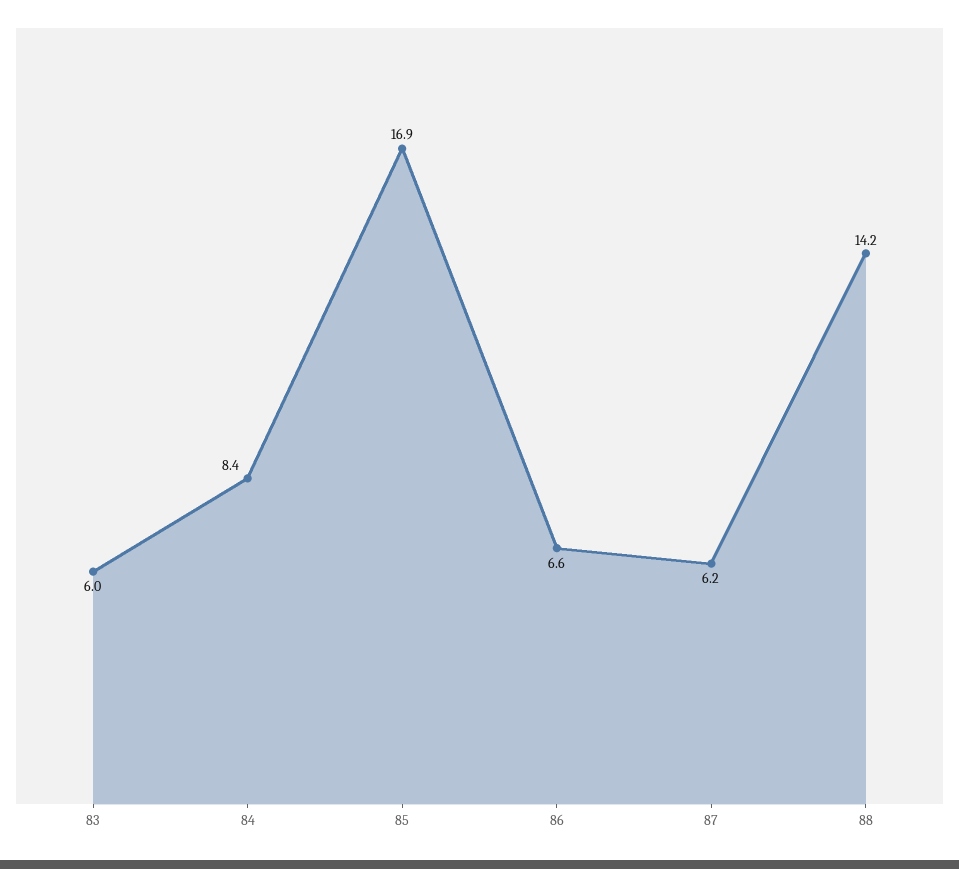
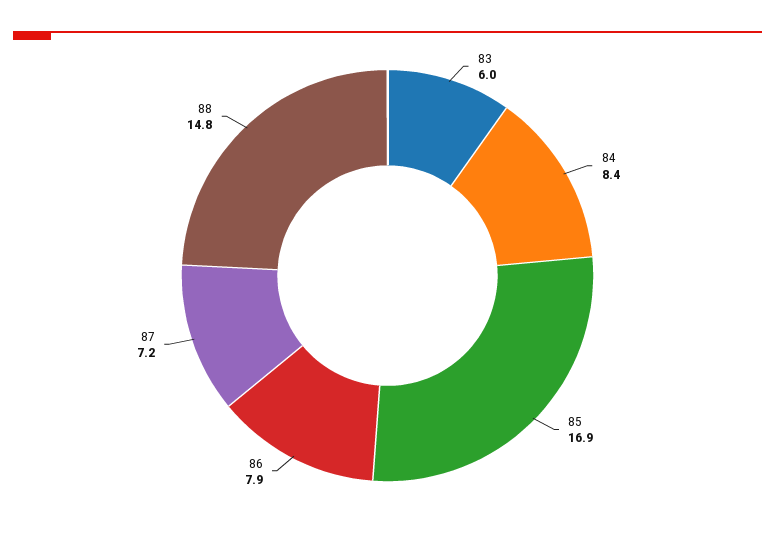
86: 6.6 -> 7.9
87: 6.2 -> 7.2
88: 14.2 -> 14.8

